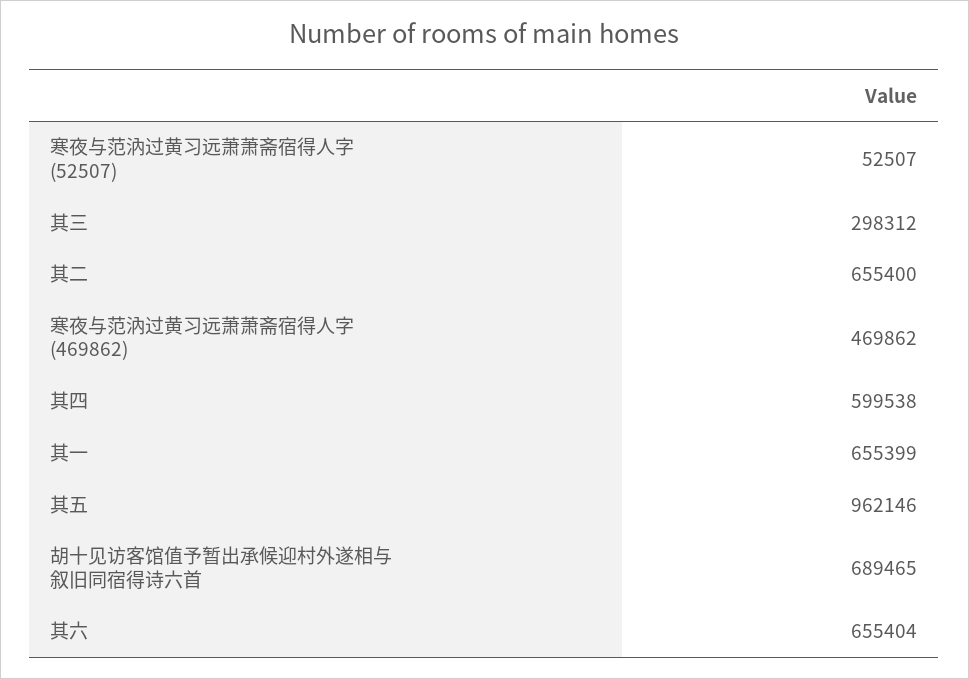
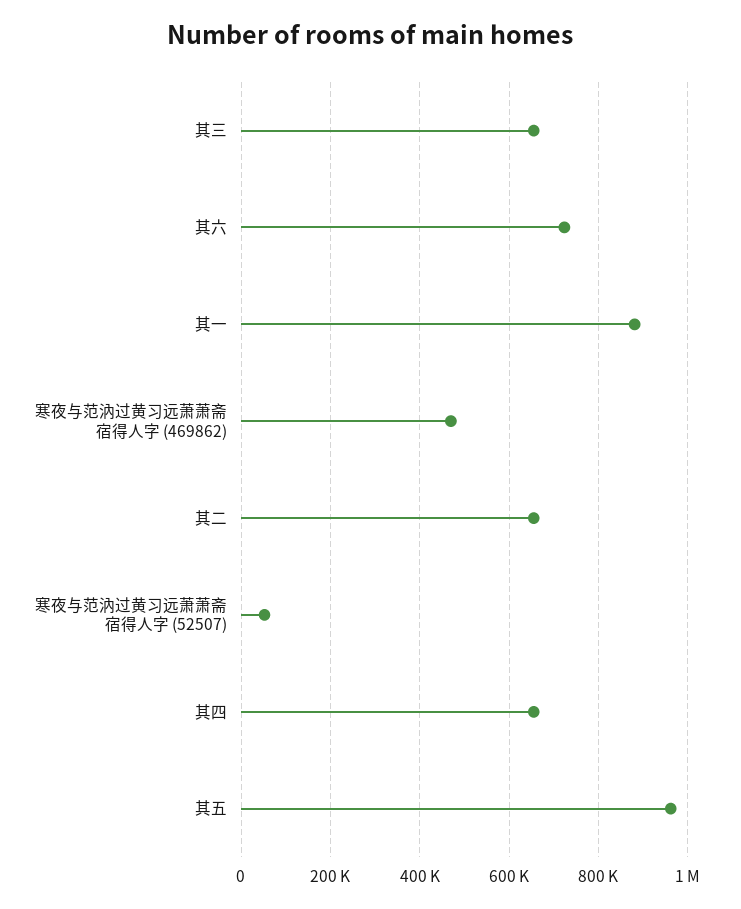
其三: 298312 -> 660000
其四: 599538 -> 660000
其一: 655399 -> 880000
胡十见访客馆值予暂出承候迎村外遂相与叙旧同宿得诗六首: 689465 -> none
其六: 655404 -> 720000

